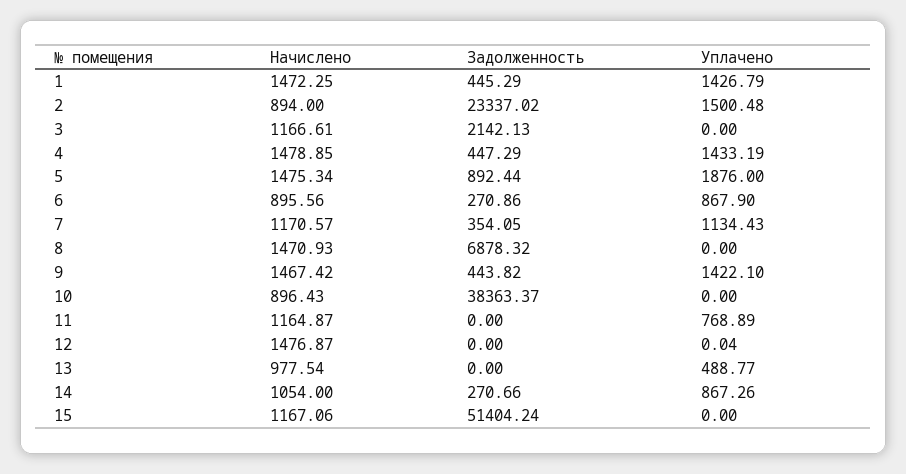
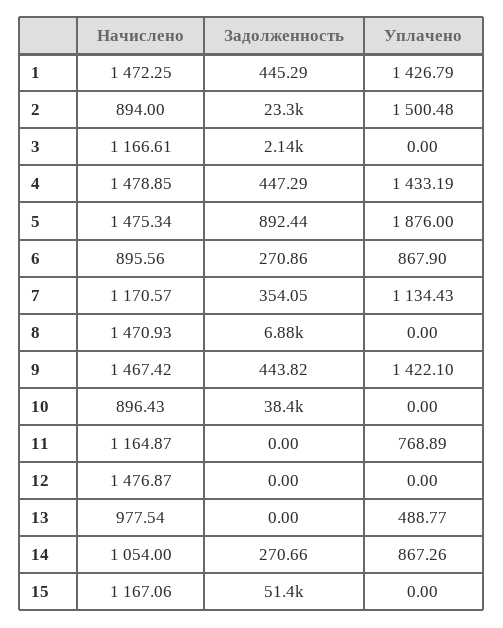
Уплачено, 12: 0.04 -> 0

